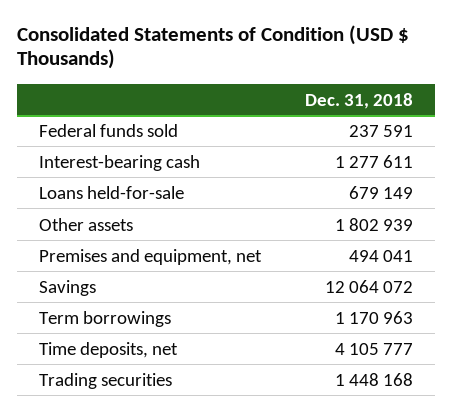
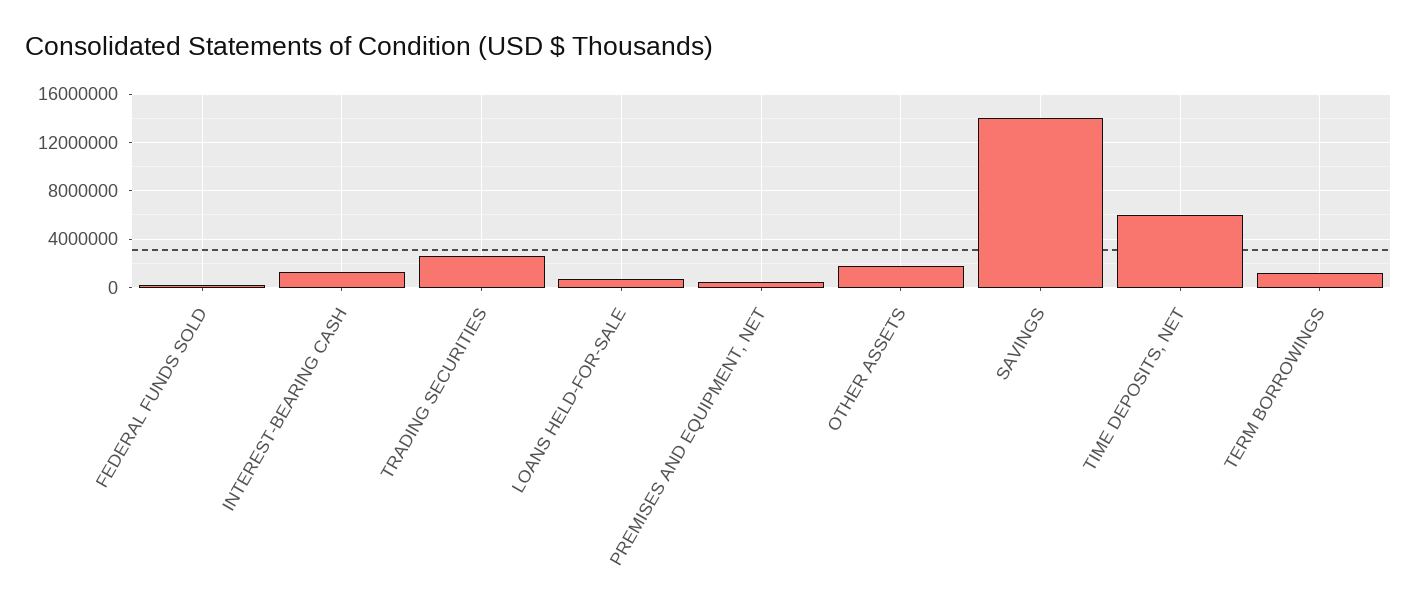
Savings: 12064072 -> 14000000
Time deposits, net: 4105777 -> 6000000
Trading securities: 1448168 -> 2500000

